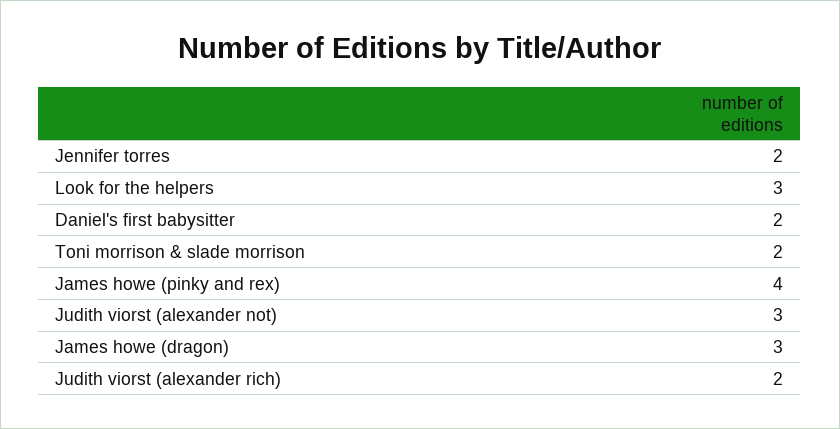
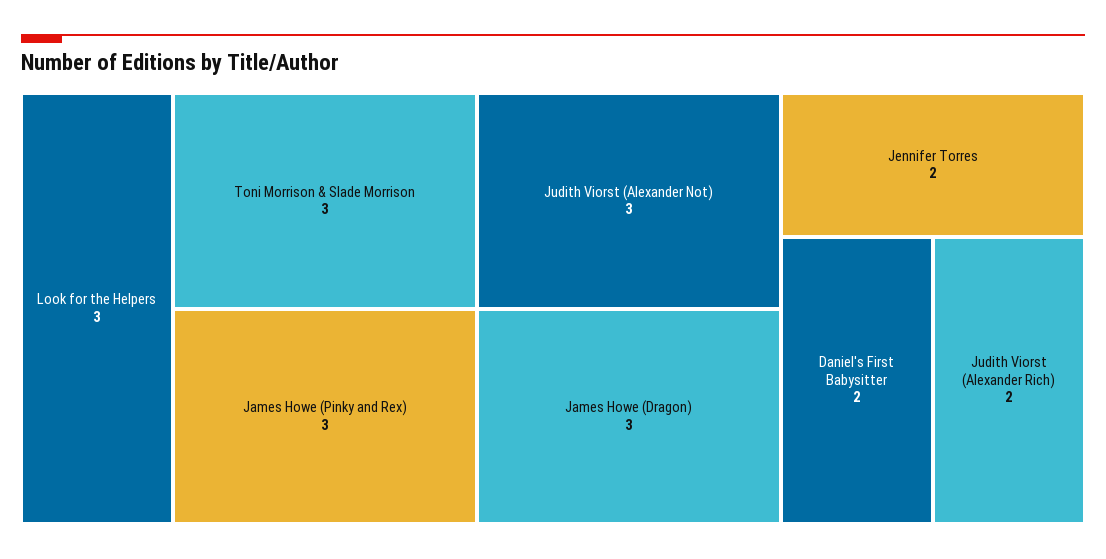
Toni morrison & slade morrison: 2 -> 3
James howe (pinky and rex): 4 -> 3

